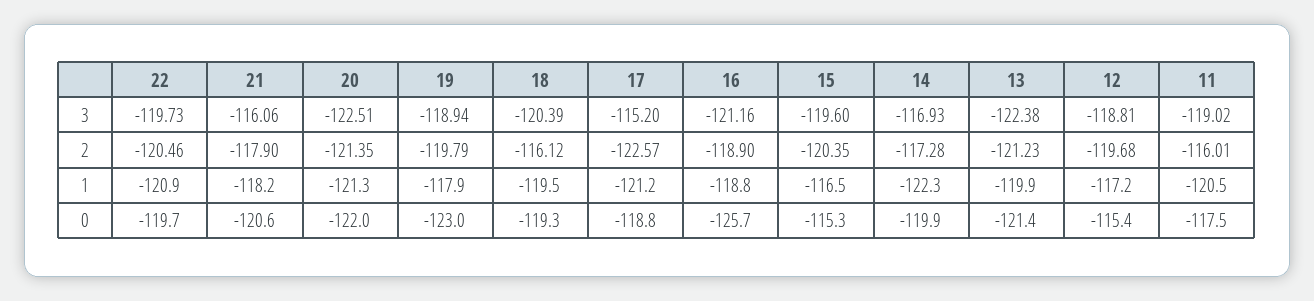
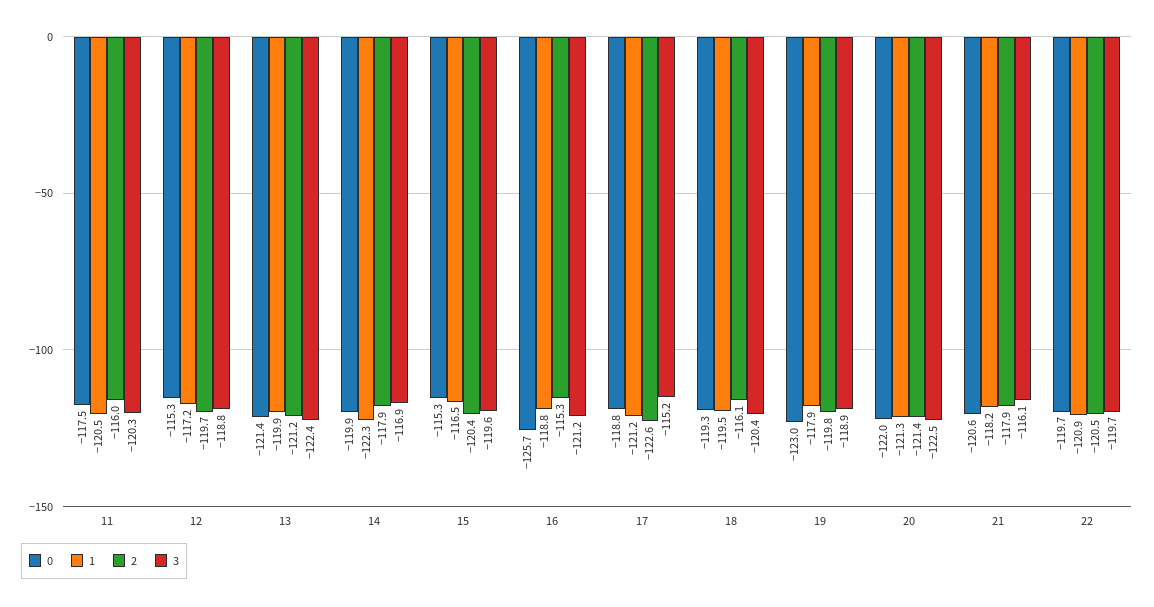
3, 11: -119.02 -> -120.3
2, 16: -118.9 -> -115.3
2, 14: -117.28 -> -117.9
0, 12: -115.4 -> -115.3

